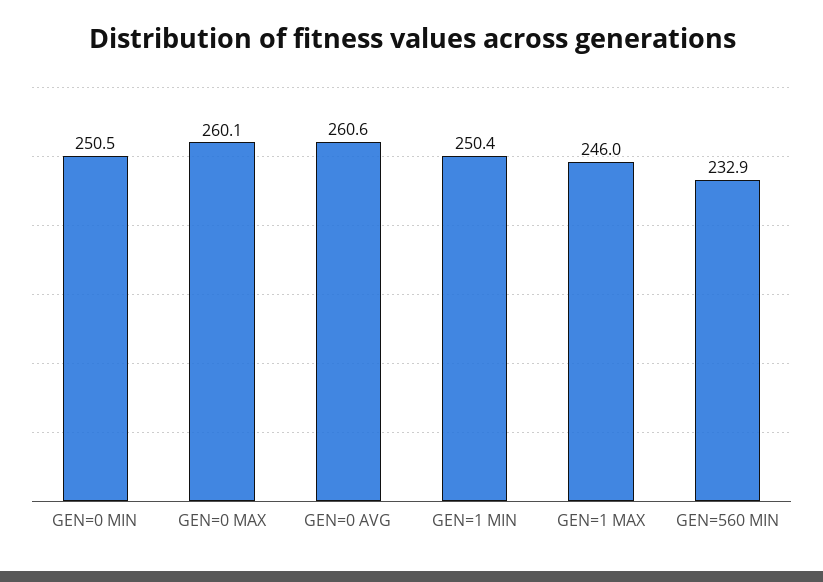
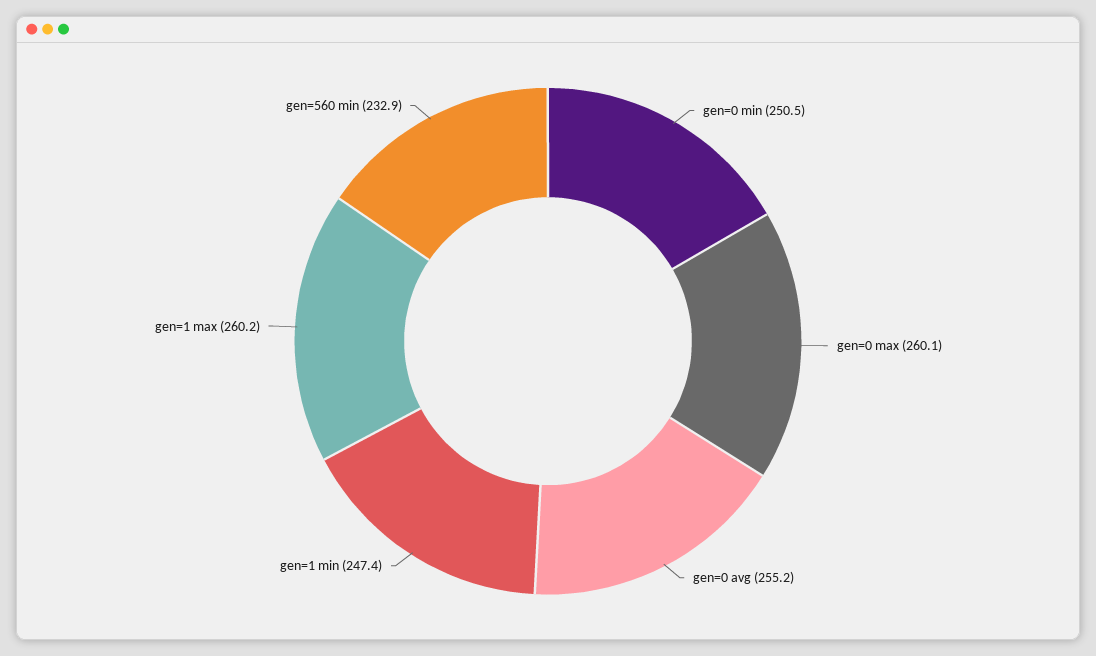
GEN=0 AVG: 260.6 -> 255.2
GEN=1 MIN: 250.4 -> 247.4
GEN=1 MAX: 246 -> 260.2

